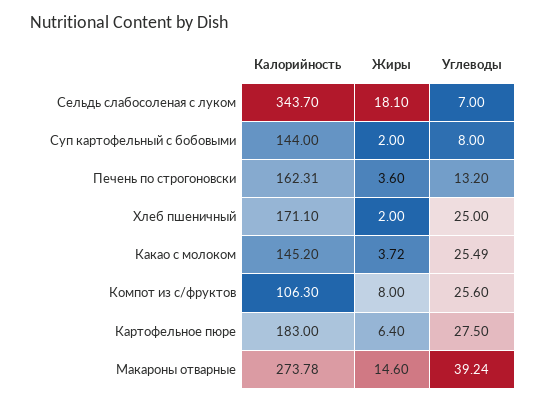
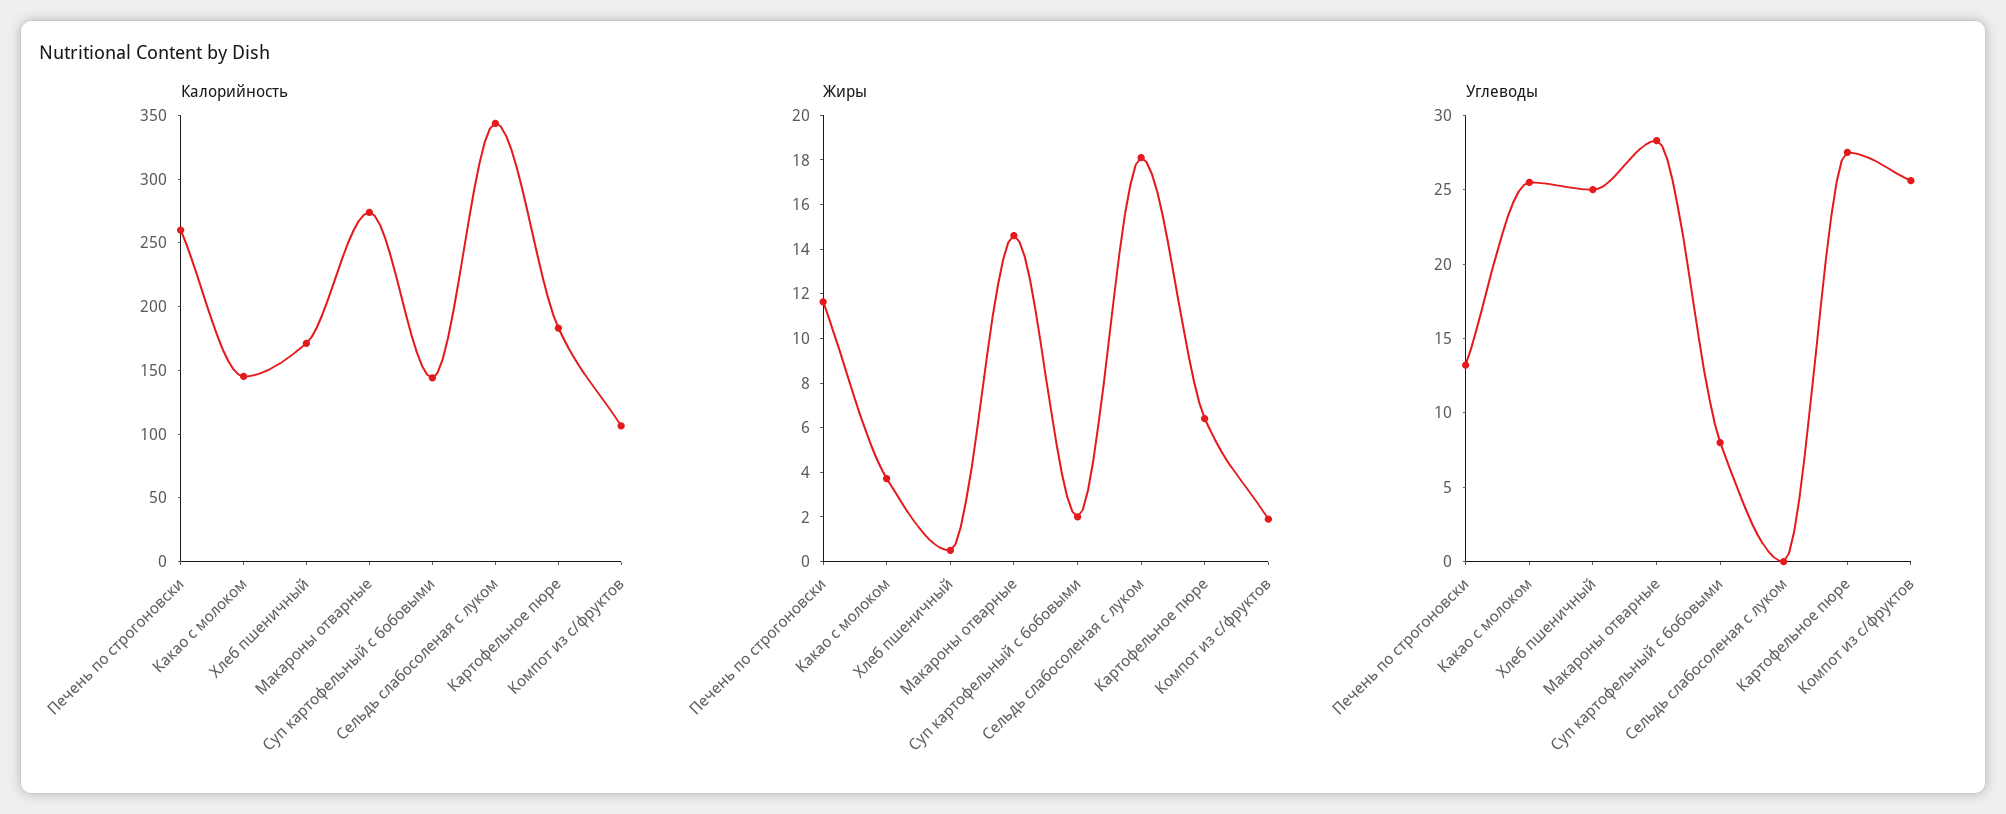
Углеводы, Сельдь слабосоленая с луком: 7 -> 0
Калорийность, Печень по строгоновски: 162.31 -> 260
Жиры, Печень по строгоновски: 3.6 -> 11.5
Жиры, Хлеб пшеничный: 2 -> 0.5
Жиры, Компот из с/фруктов: 8 -> 2
Углеводы, Макароны отварные: 39.24 -> 28

